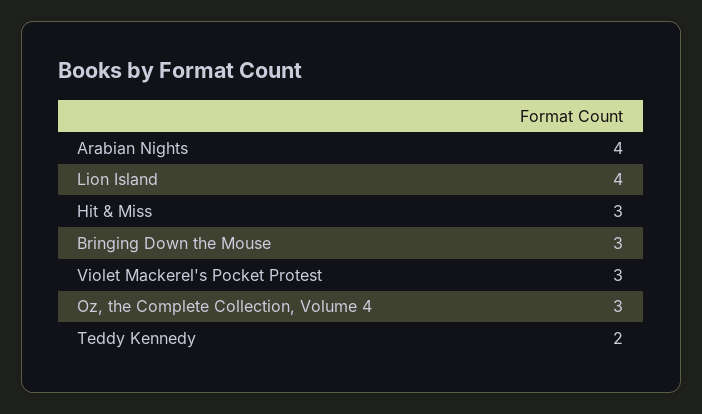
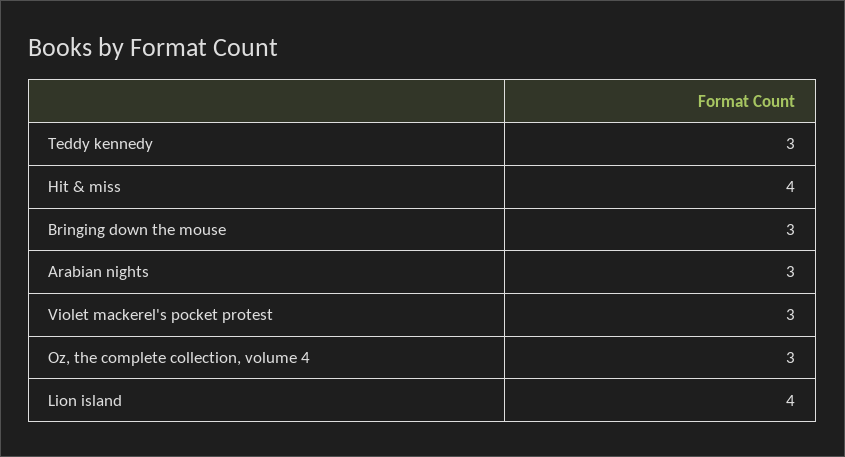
Arabian Nights: 4 -> 3
Hit & Miss: 3 -> 4
Teddy Kennedy: 2 -> 3

